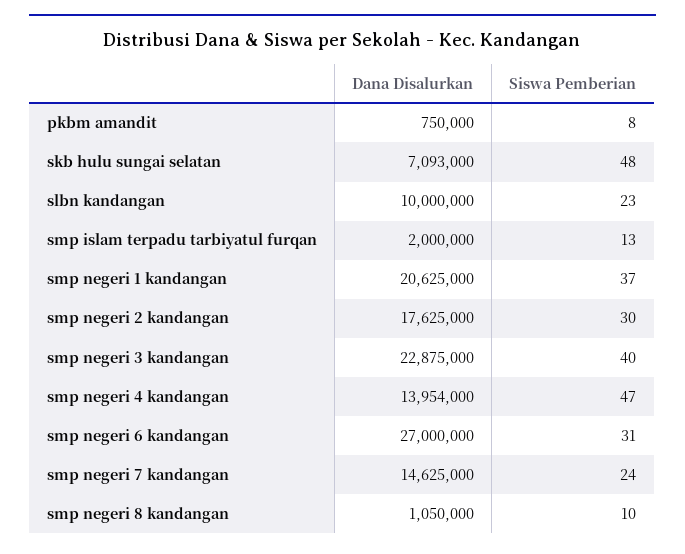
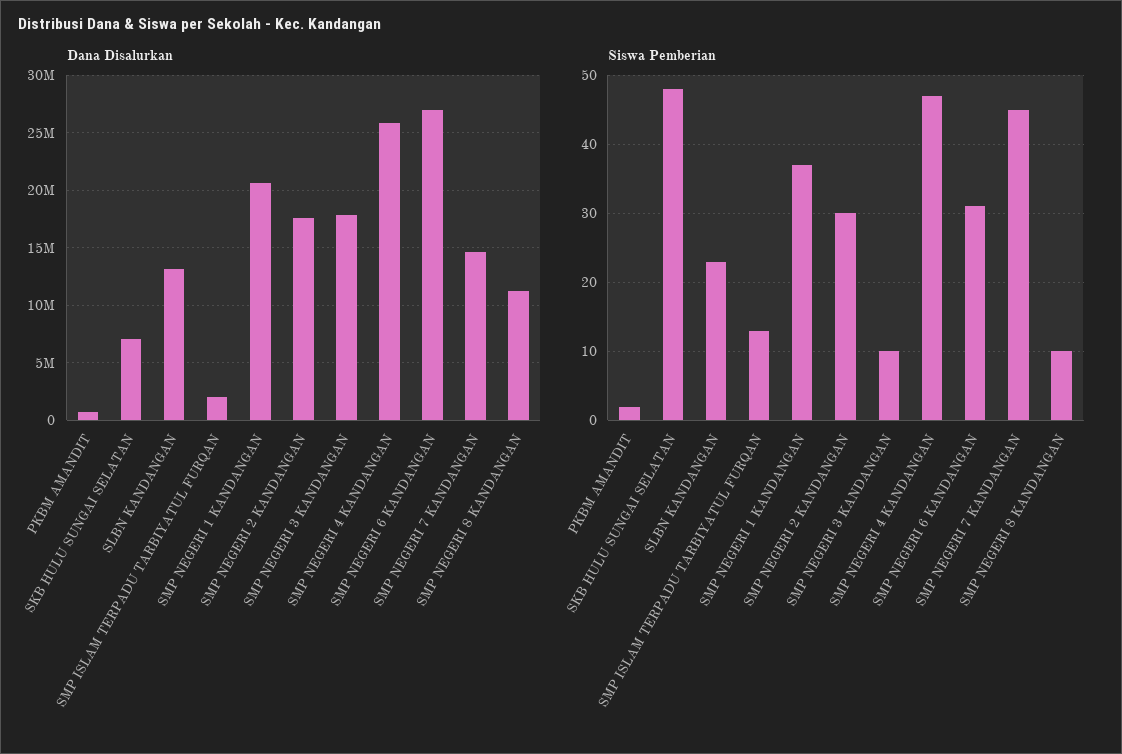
Siswa Pemberian, pkbm amandit: 8 -> 2
Dana Disalurkan, slbn kandangan: 10000000 -> 13000000
Dana Disalurkan, smp negeri 3 kandangan: 22875000 -> 18000000
Siswa Pemberian, smp negeri 3 kandangan: 40 -> 10
Dana Disalurkan, smp negeri 4 kandangan: 13954000 -> 26000000
Siswa Pemberian, smp negeri 7 kandangan: 24 -> 45
Dana Disalurkan, smp negeri 8 kandangan: 1050000 -> 11000000

